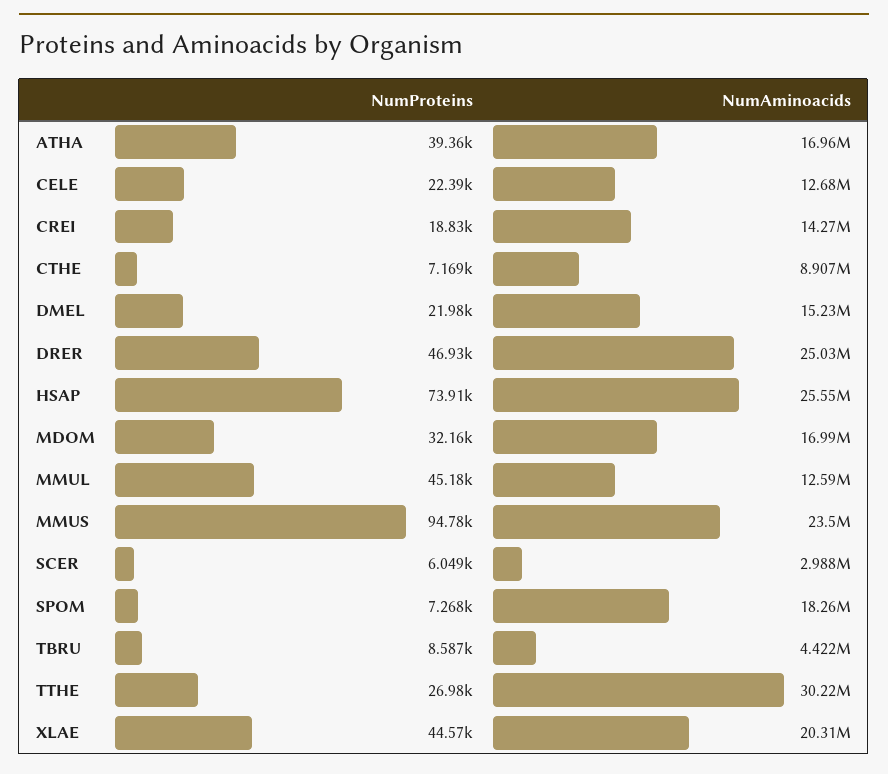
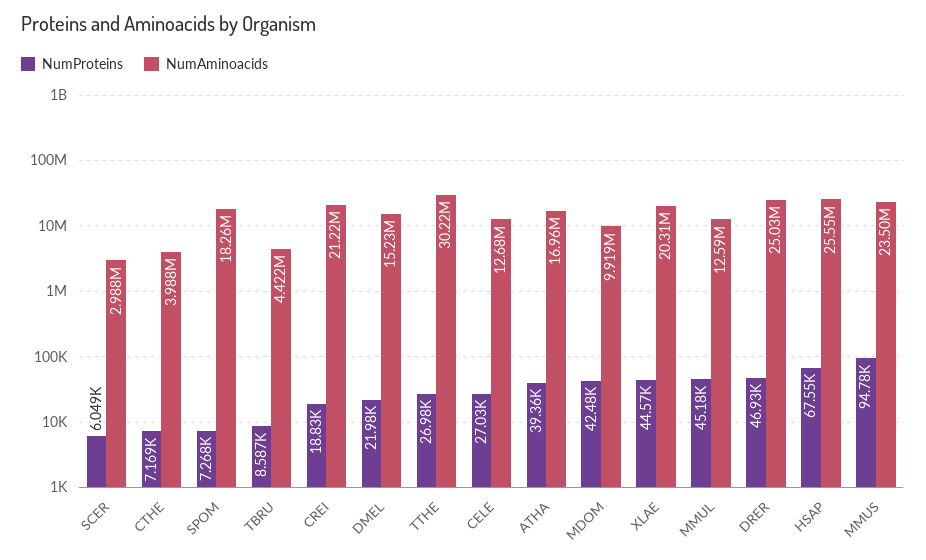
NumProteins, CELE: 22390 -> 27030
NumAminoacids, CREI: 14270000 -> 21220000
NumAminoacids, CTHE: 8907000 -> 3988000
NumProteins, HSAP: 73910 -> 67550
NumProteins, MDOM: 32160 -> 42480
NumAminoacids, MDOM: 16990000 -> 9919000

